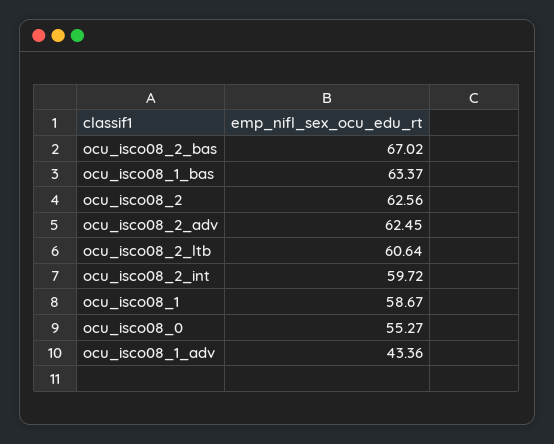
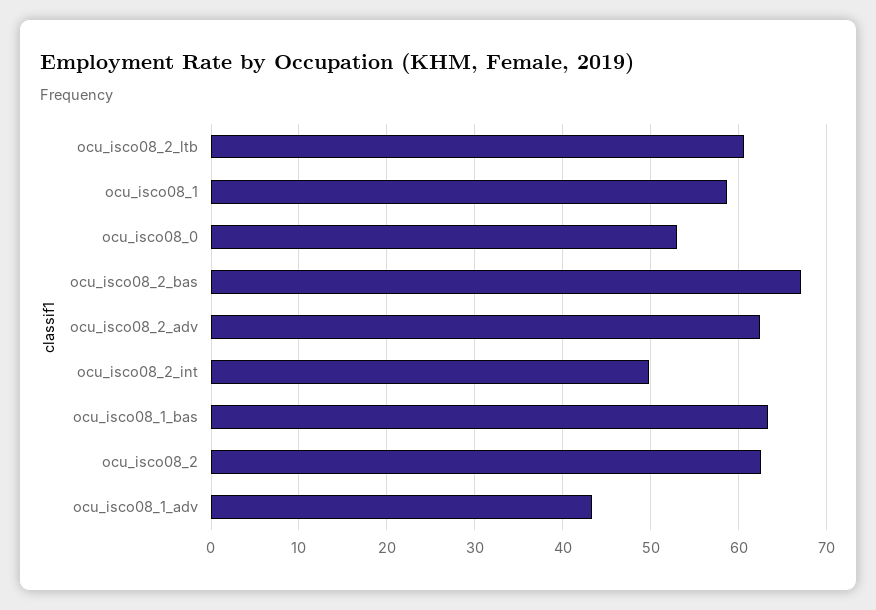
ocu_isco08_2_int: 59.72 -> 50
ocu_isco08_0: 55.27 -> 53

